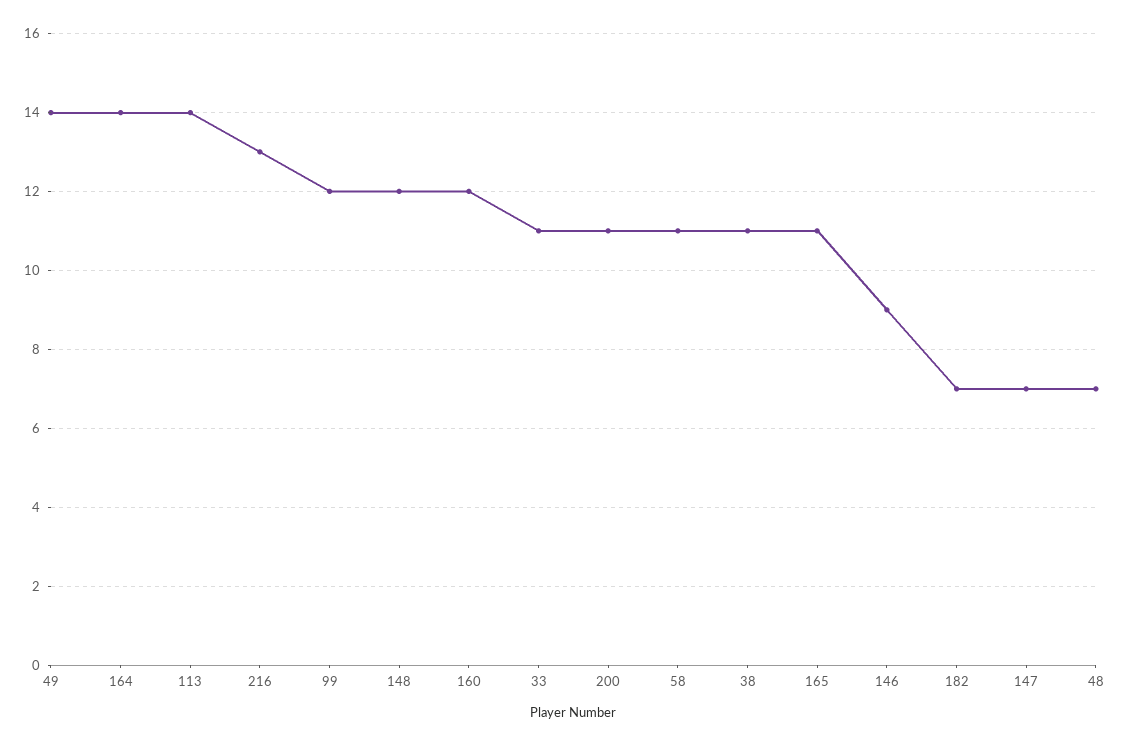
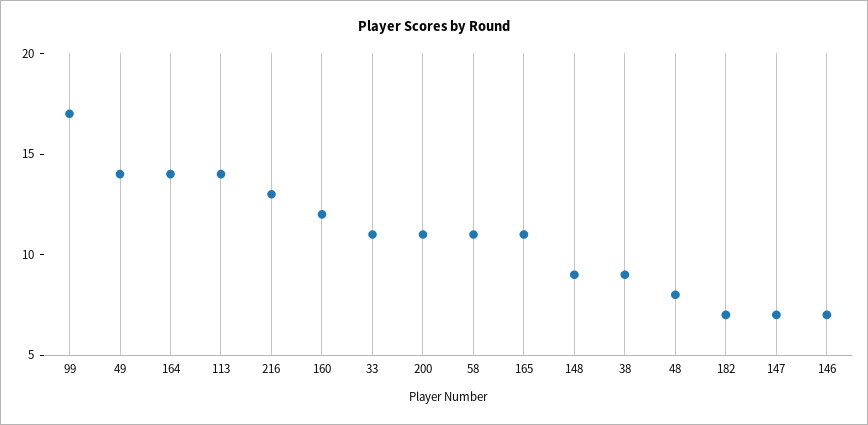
99: 12 -> 17
148: 12 -> 9
38: 11 -> 9
146: 9 -> 7
48: 7 -> 8

